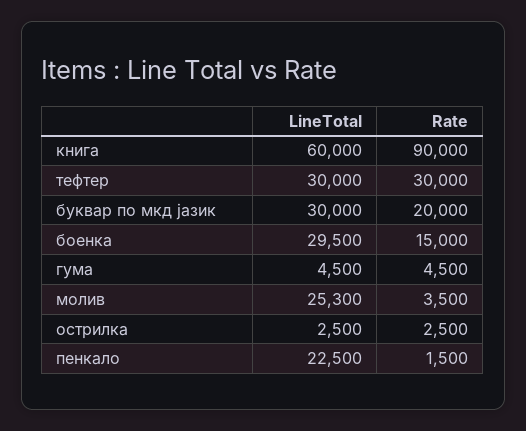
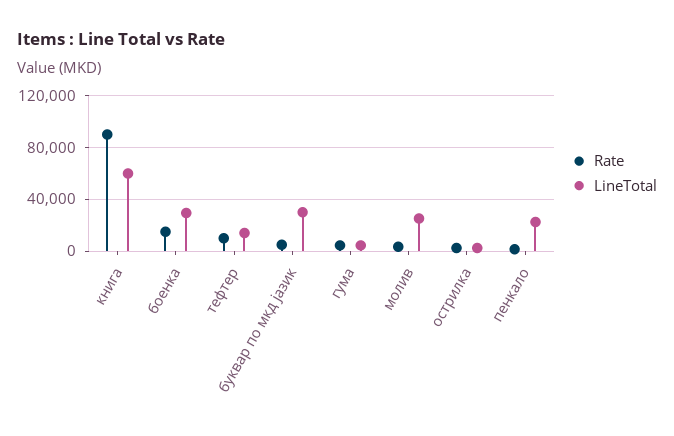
LineTotal, тефтер: 30000 -> 15000
Rate, тефтер: 30000 -> 10000
Rate, буквар по мкд јазик: 20000 -> 5000

